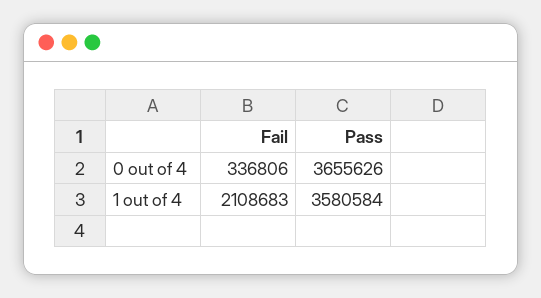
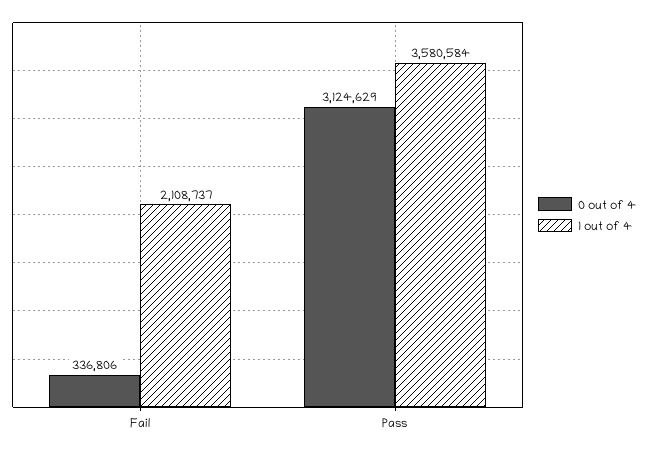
0 out of 4, Pass: 3655626 -> 3124629
1 out of 4, Fail: 2108683 -> 2108737

